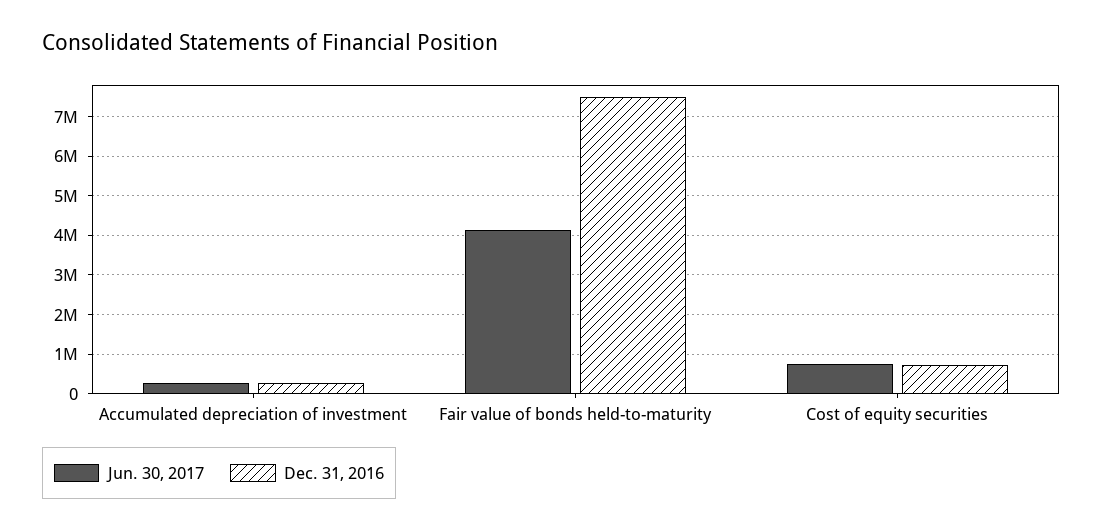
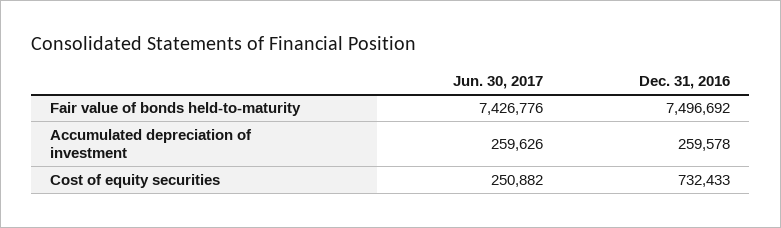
Jun. 30, 2017, Fair value of bonds held-to-maturity: 4200000 -> 7426776
Jun. 30, 2017, Cost of equity securities: 800000 -> 250882

